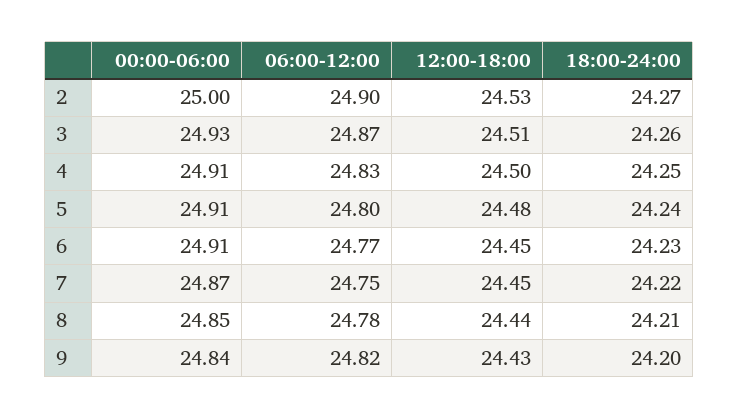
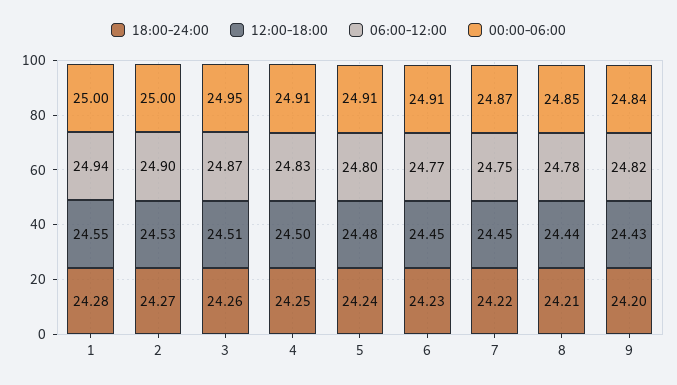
00:00-06:00, 3: 24.93 -> 24.95
18:00-24:00, 1: none -> 24.28
12:00-18:00, 1: none -> 24.55
06:00-12:00, 1: none -> 24.94
00:00-06:00, 1: none -> 25

